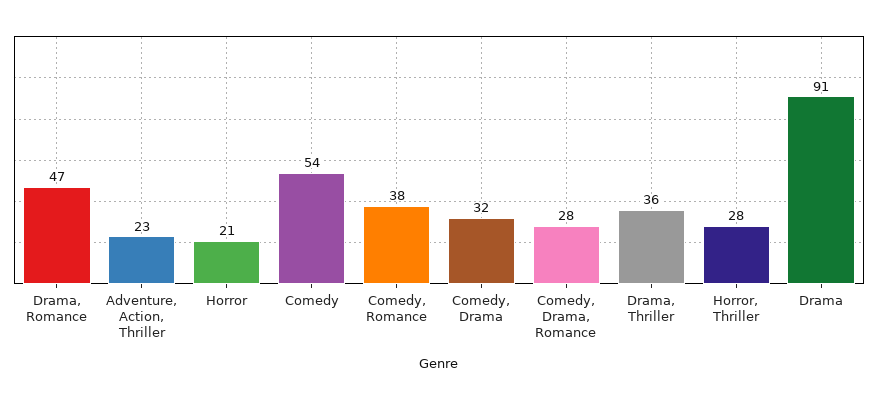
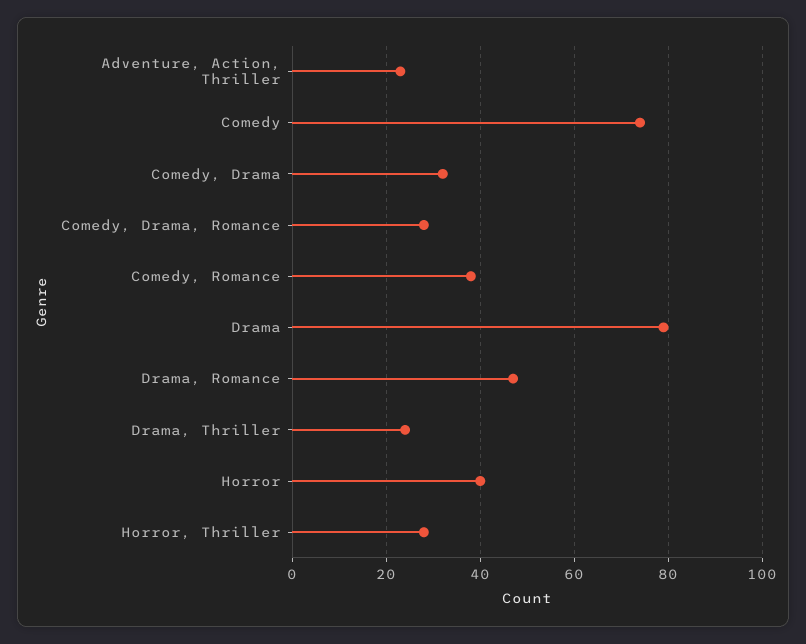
Horror: 21 -> 40
Comedy: 54 -> 75
Drama, Thriller: 36 -> 25
Drama: 91 -> 80

